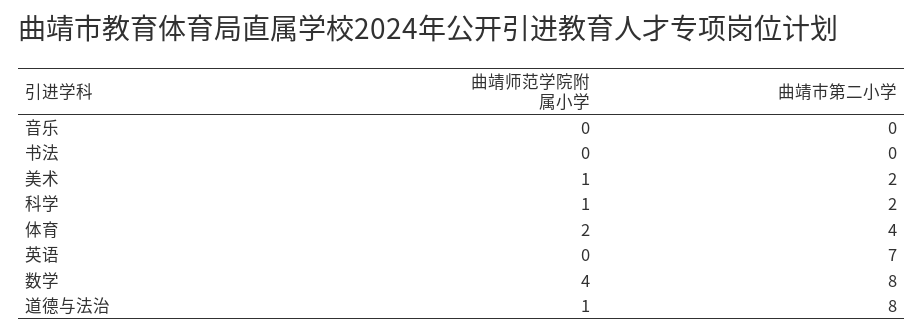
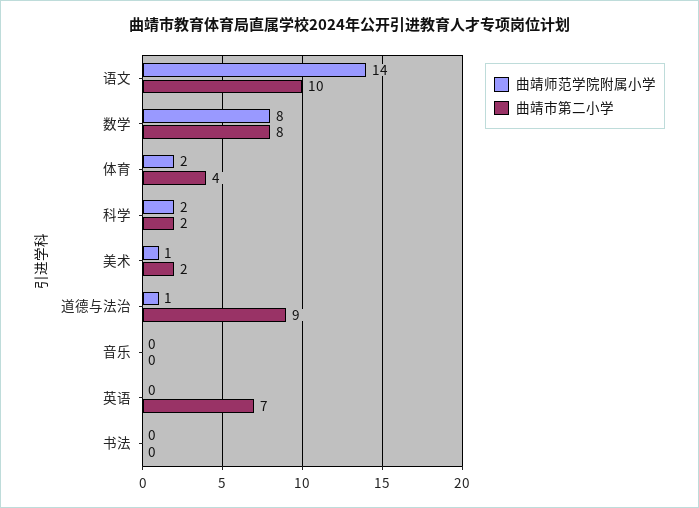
曲靖师范学院附属小学, 科学: 1 -> 2
曲靖师范学院附属小学, 数学: 4 -> 8
曲靖市第二小学, 道德与法治: 8 -> 9
曲靖师范学院附属小学, 语文: none -> 14
曲靖市第二小学, 语文: none -> 10

